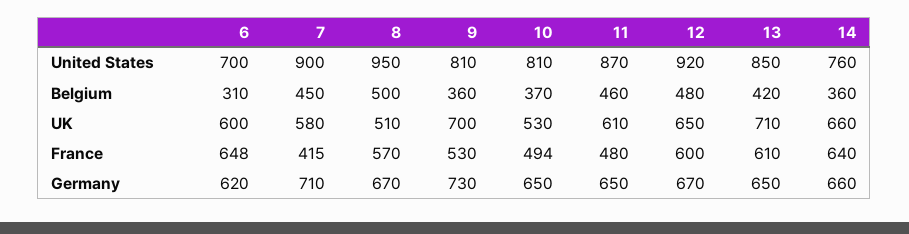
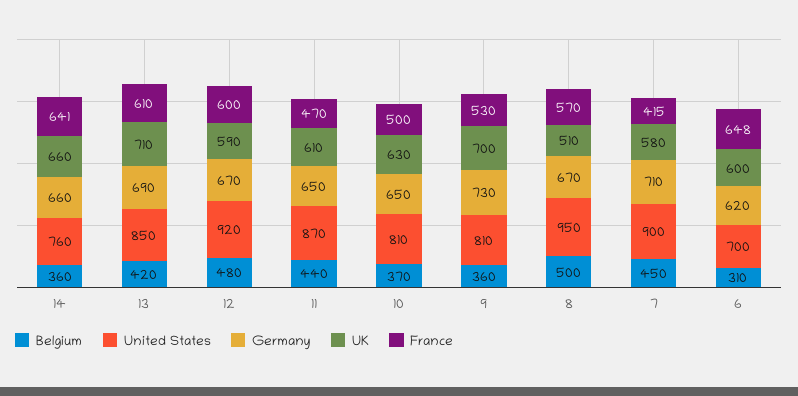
Belgium, 11: 460 -> 440
UK, 10: 530 -> 630
UK, 12: 650 -> 590
France, 10: 494 -> 500
France, 11: 480 -> 470
France, 14: 640 -> 641
Germany, 13: 650 -> 690

